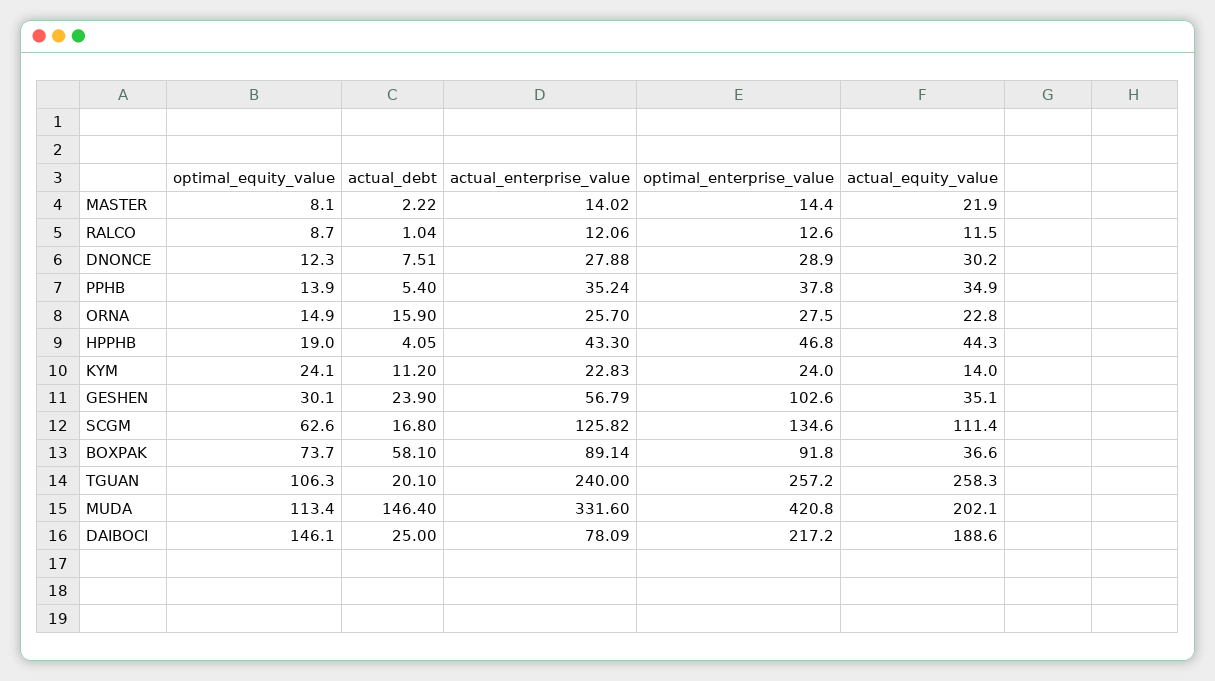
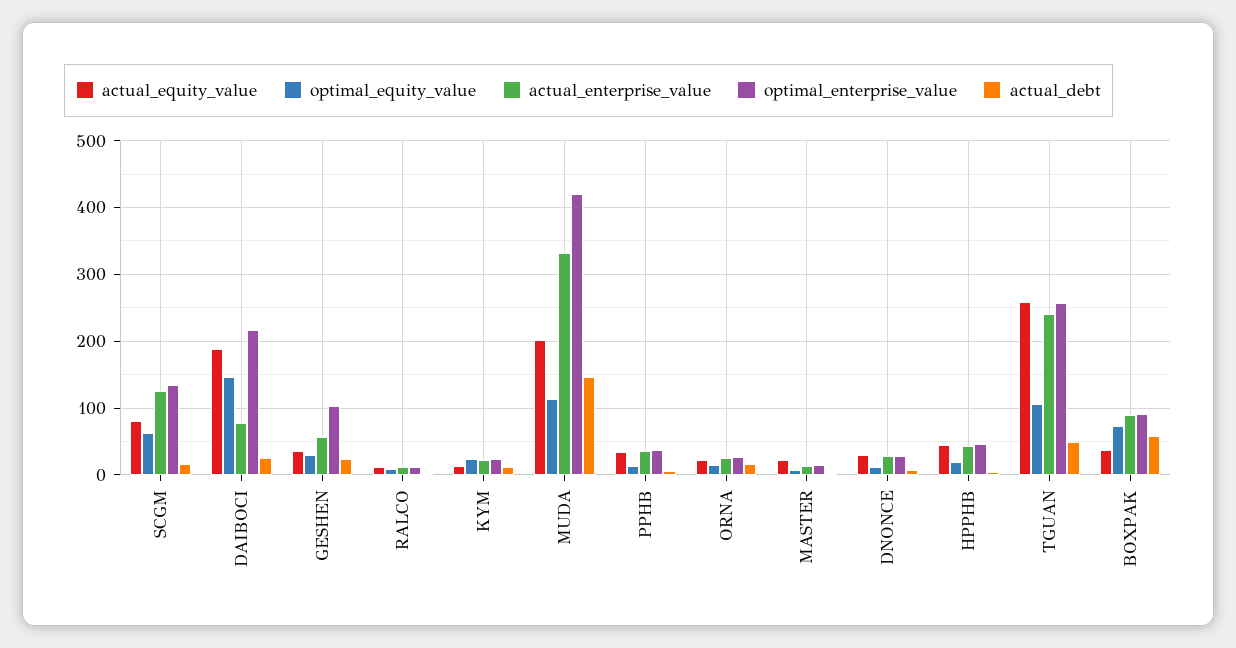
actual_equity_value, SCGM: 111.4 -> 80
actual_debt, TGUAN: 20.1 -> 50

